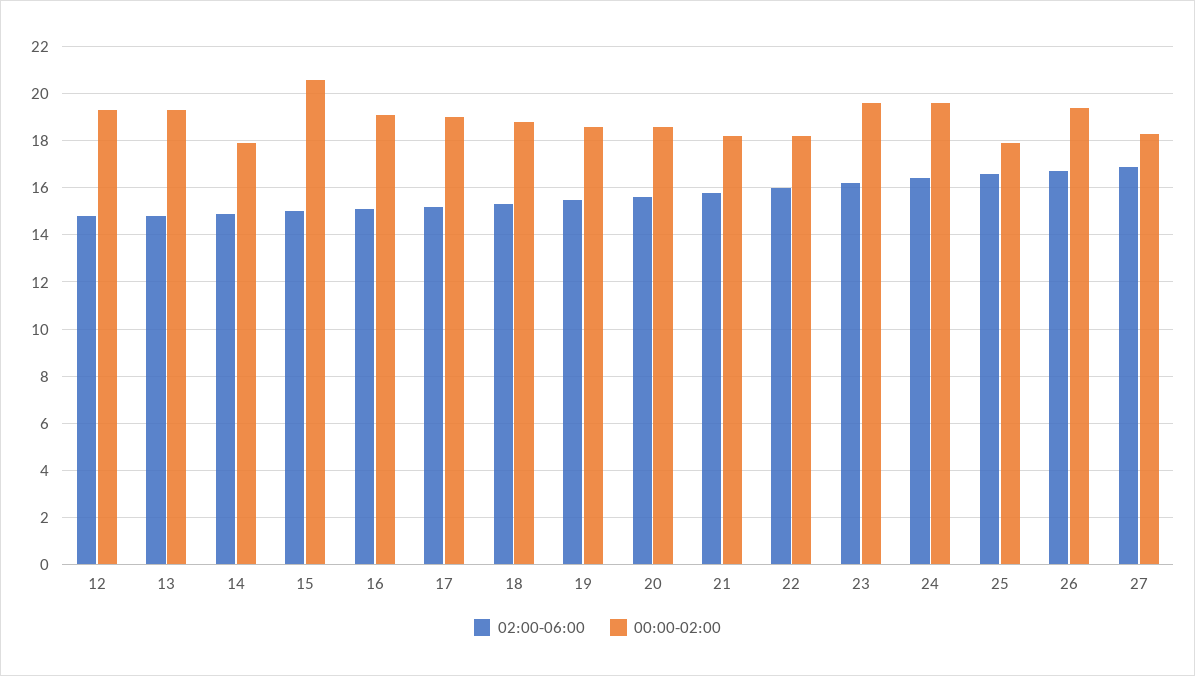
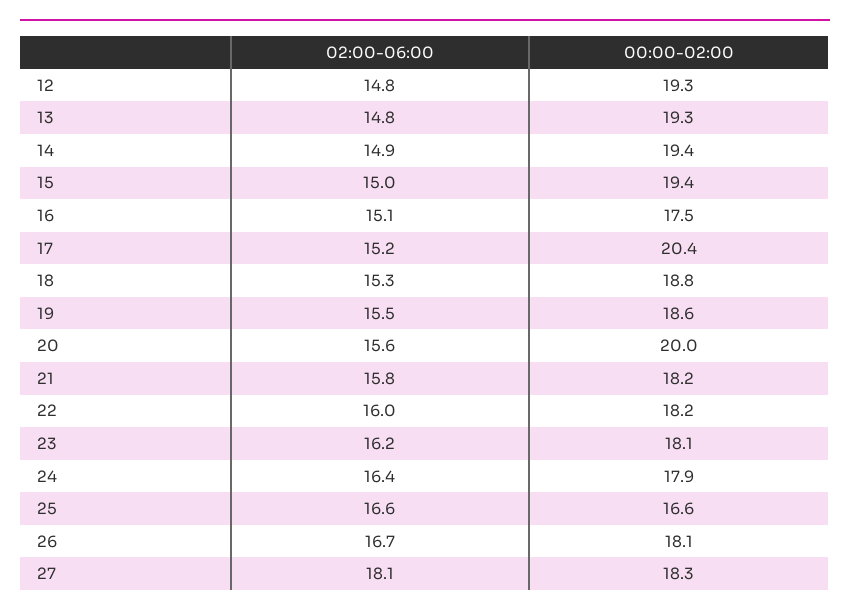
00:00-02:00, 14: 18 -> 19.4
00:00-02:00, 15: 20.5 -> 19.4
00:00-02:00, 16: 19 -> 17.5
00:00-02:00, 17: 19 -> 20.4
00:00-02:00, 20: 18.5 -> 20
00:00-02:00, 23: 19.5 -> 18.1
00:00-02:00, 24: 19.5 -> 17.9
00:00-02:00, 25: 18 -> 16.6
00:00-02:00, 26: 19.5 -> 18.1
02:00-06:00, 27: 17 -> 18.1

